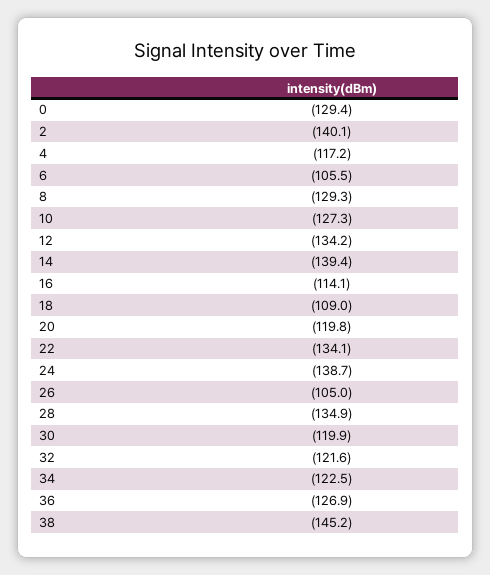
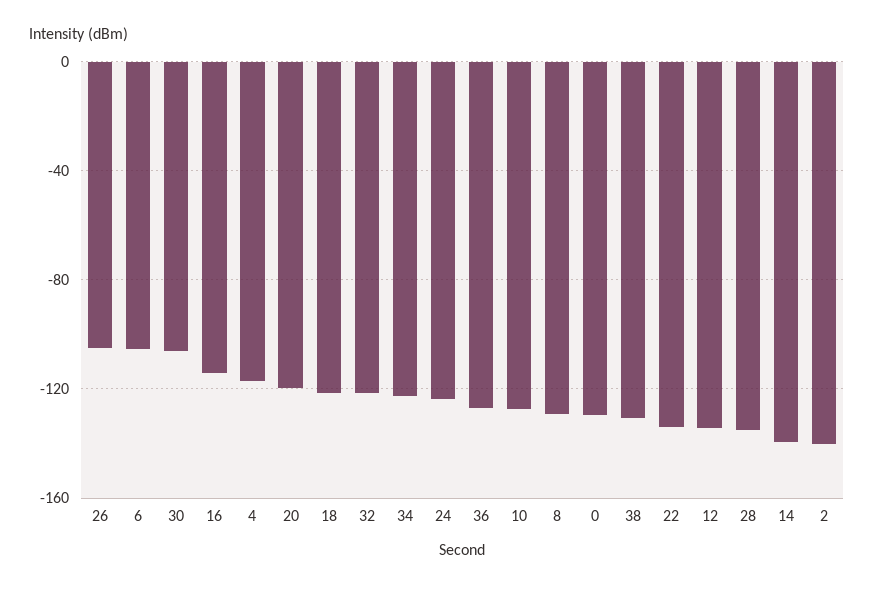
18: -109 -> -120
24: -138.7 -> -125
30: -119.9 -> -105
38: -145.2 -> -130

